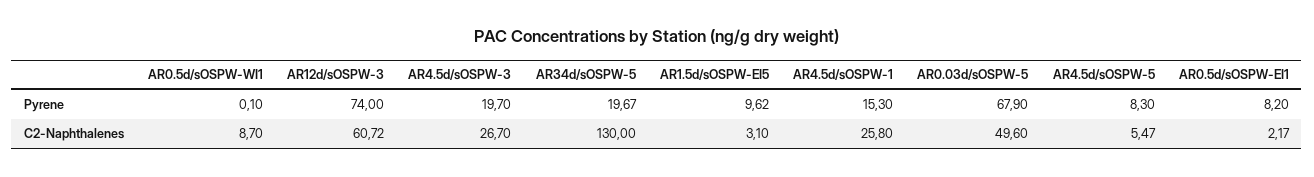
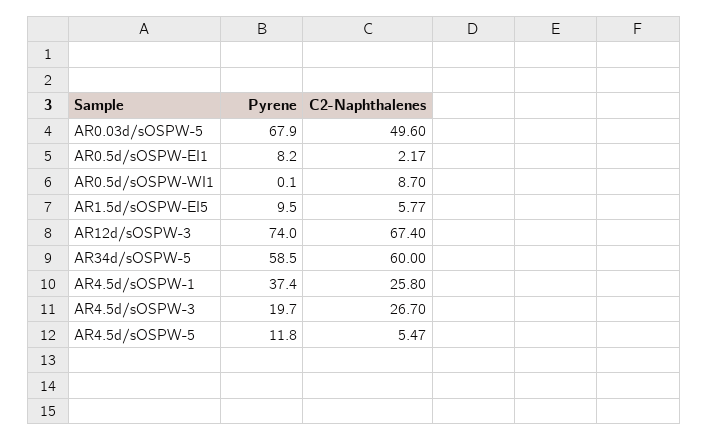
AR34d/sOSPW-5, Pyrene: 19.67 -> 58.5
AR1.5d/sOSPW-EI5, Pyrene: 9.62 -> 9.5
AR4.5d/sOSPW-1, Pyrene: 15.3 -> 37.4
AR4.5d/sOSPW-5, Pyrene: 8.3 -> 11.8
AR12d/sOSPW-3, C2-Naphthalenes: 60.72 -> 67.4
AR34d/sOSPW-5, C2-Naphthalenes: 130 -> 60
AR1.5d/sOSPW-EI5, C2-Naphthalenes: 3.1 -> 5.77

